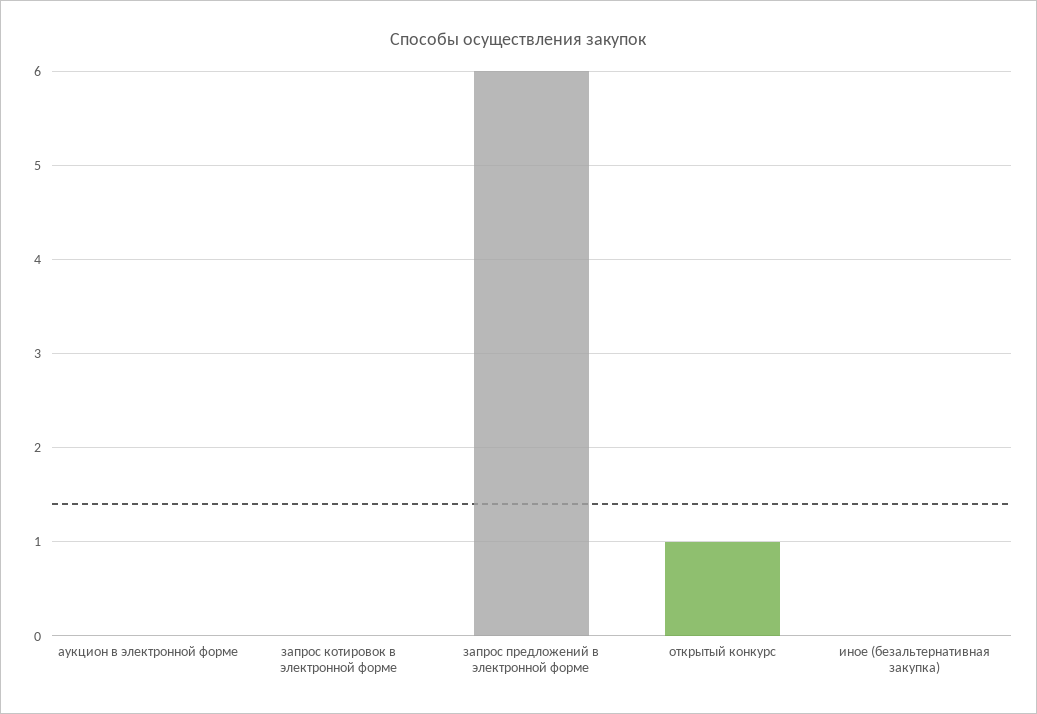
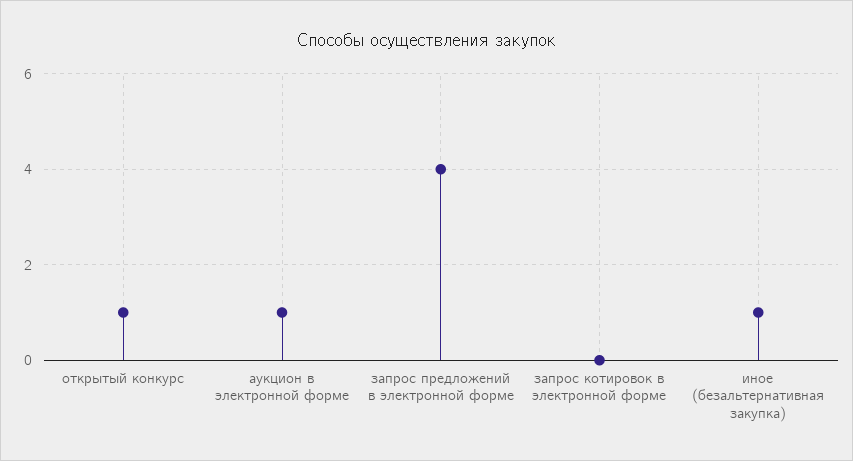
аукцион в электронной форме: 0 -> 1
запрос предложений в электронной форме: 6 -> 4
иное (безальтернативная закупка): 0 -> 1

